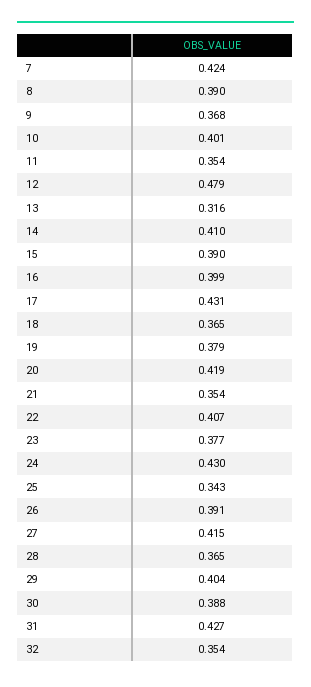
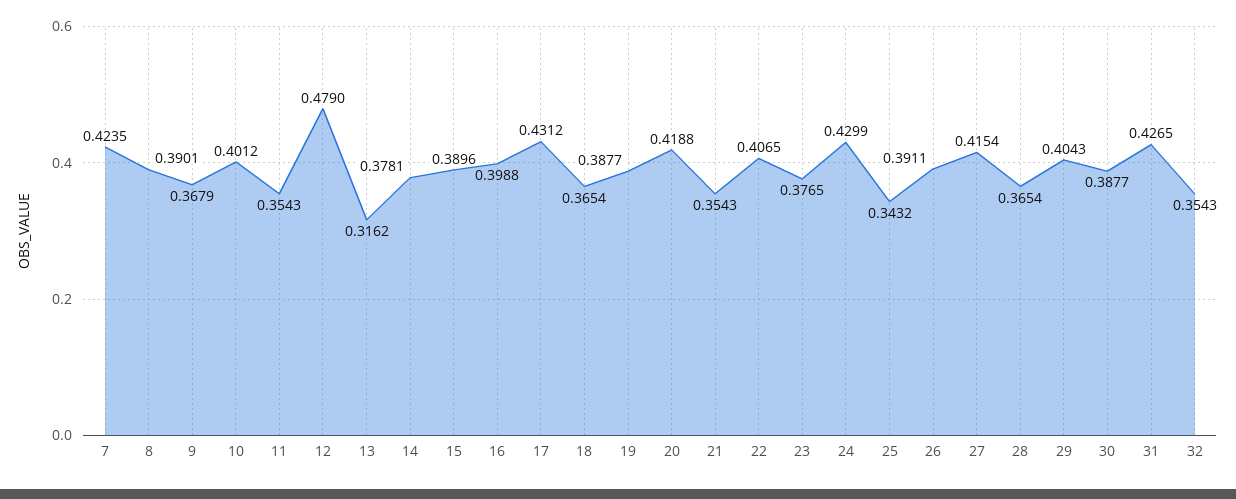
14: 0.41 -> 0.3781
19: 0.379 -> 0.3877

